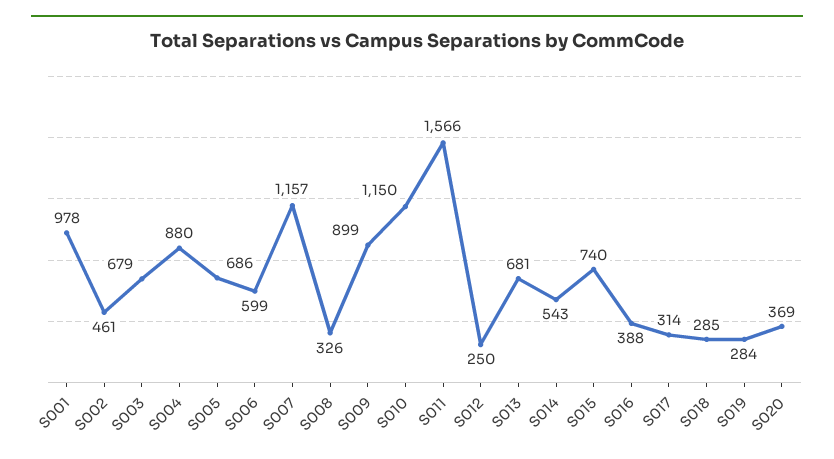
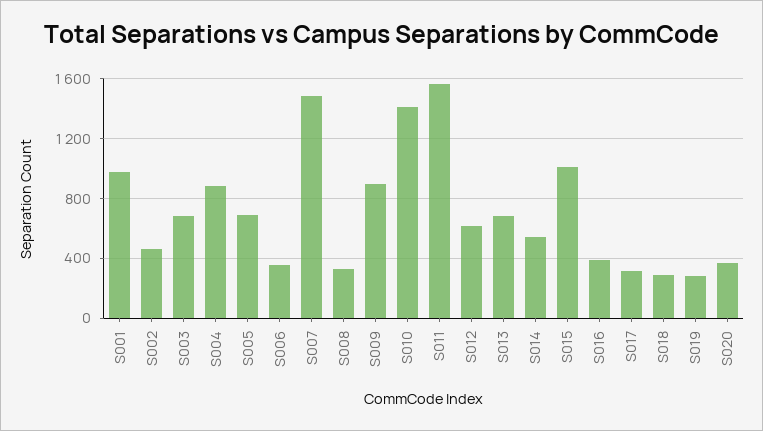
S006: 599 -> 350
S007: 1157 -> 1500
S010: 1150 -> 1400
S012: 250 -> 600
S015: 740 -> 1000

